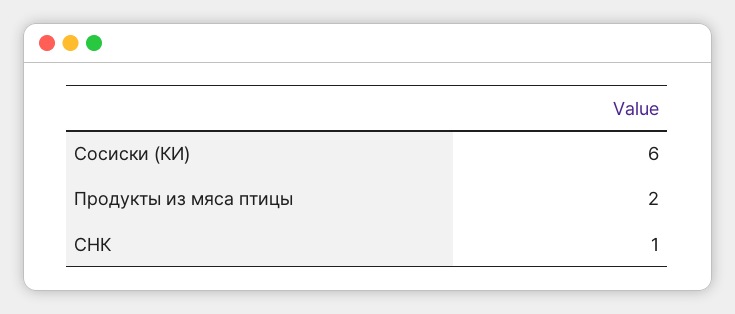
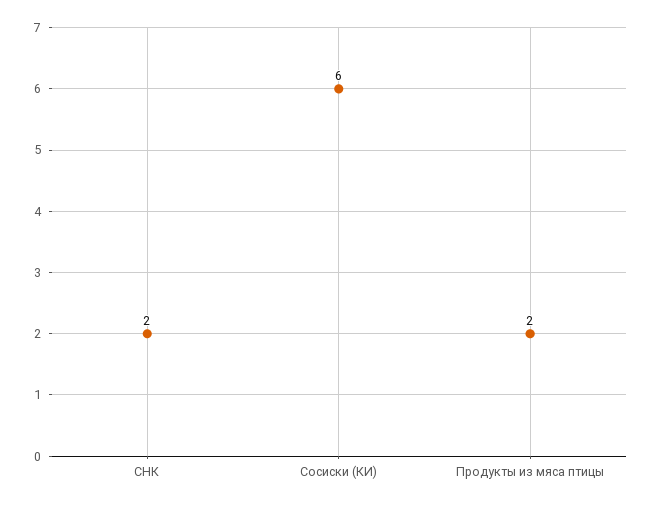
СНК: 1 -> 2

